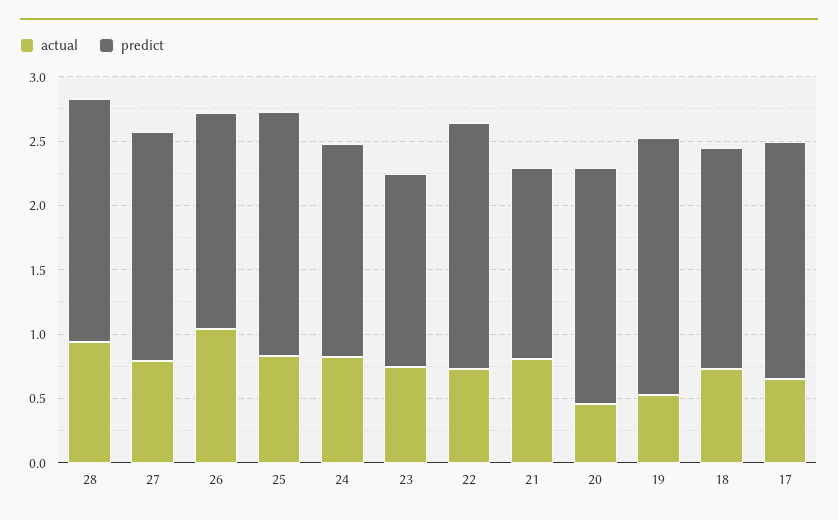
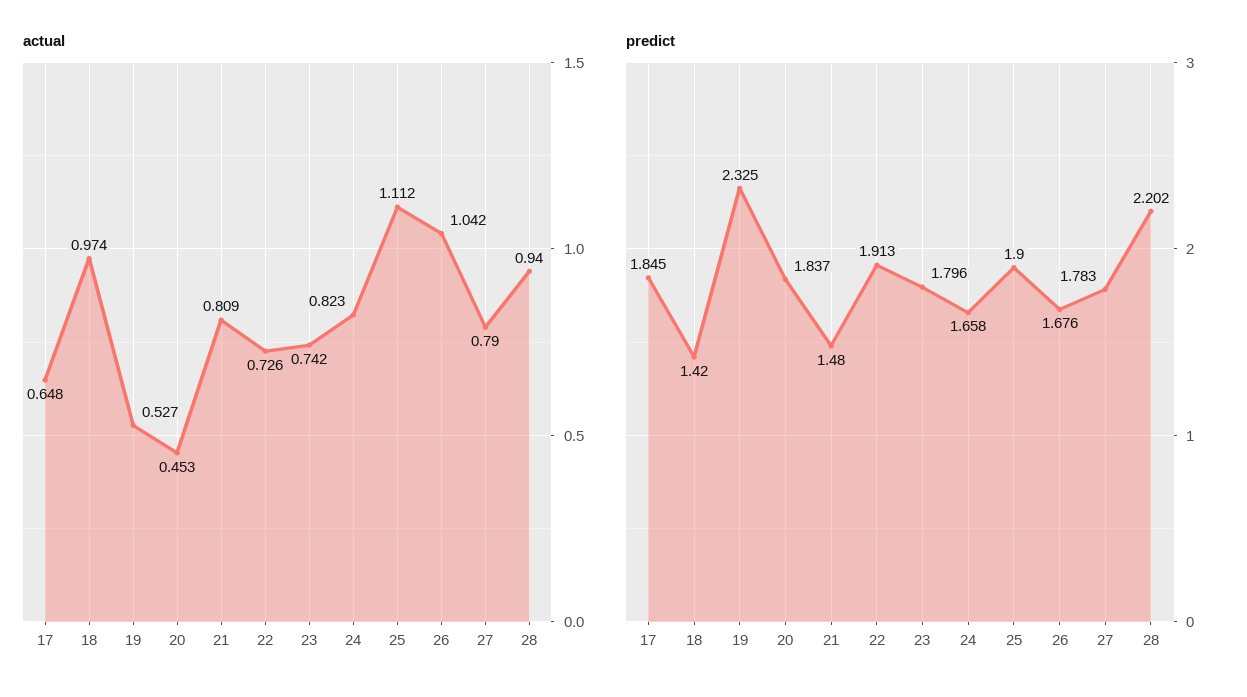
predict, 28: 1.9 -> 2.202
actual, 25: 0.8 -> 1.112
predict, 23: 1.5 -> 1.796
predict, 19: 2 -> 2.325
actual, 18: 0.7 -> 0.974
predict, 18: 1.7 -> 1.42

